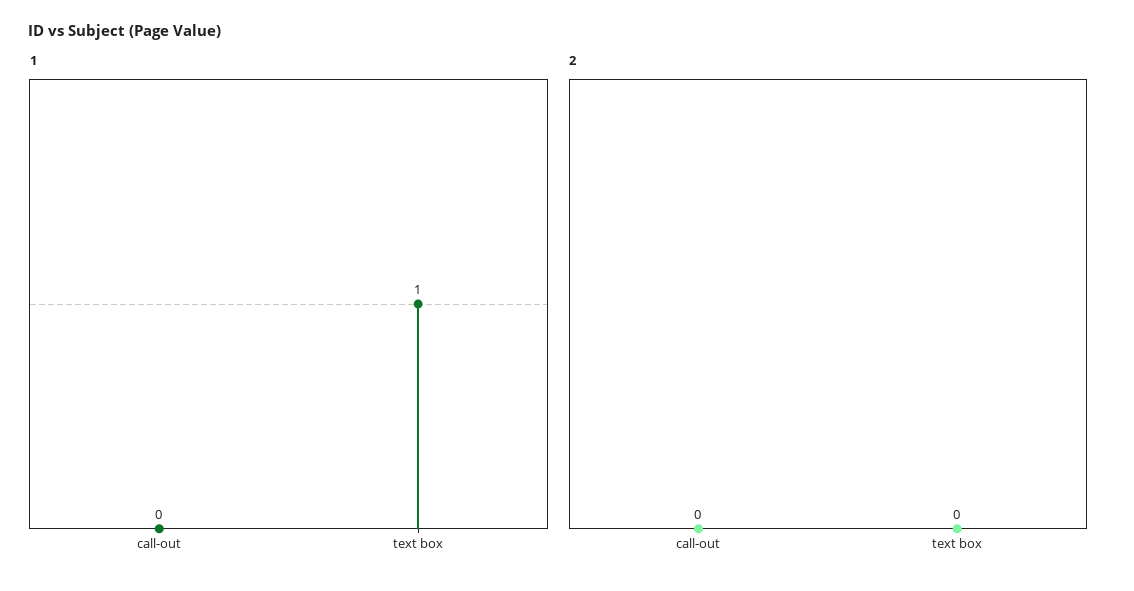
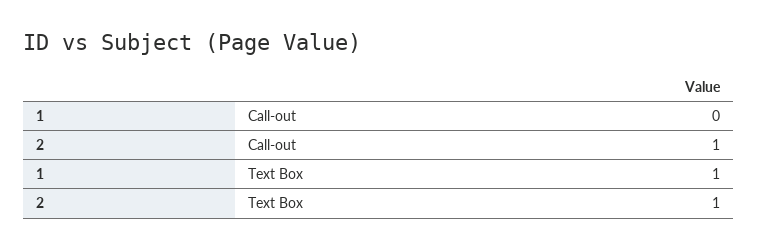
2, call-out: 0 -> 1
2, text box: 0 -> 1

